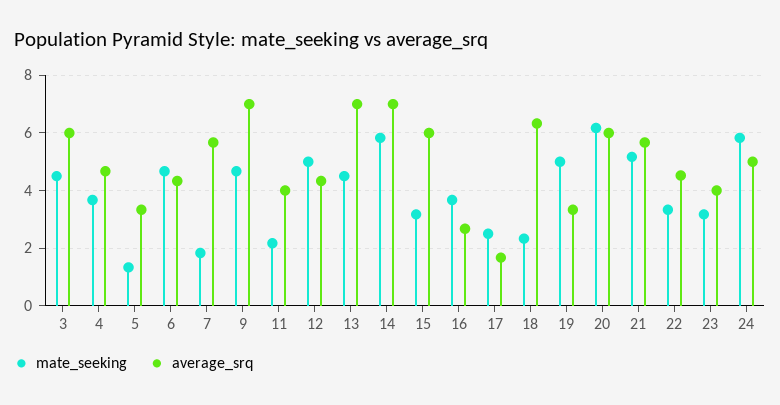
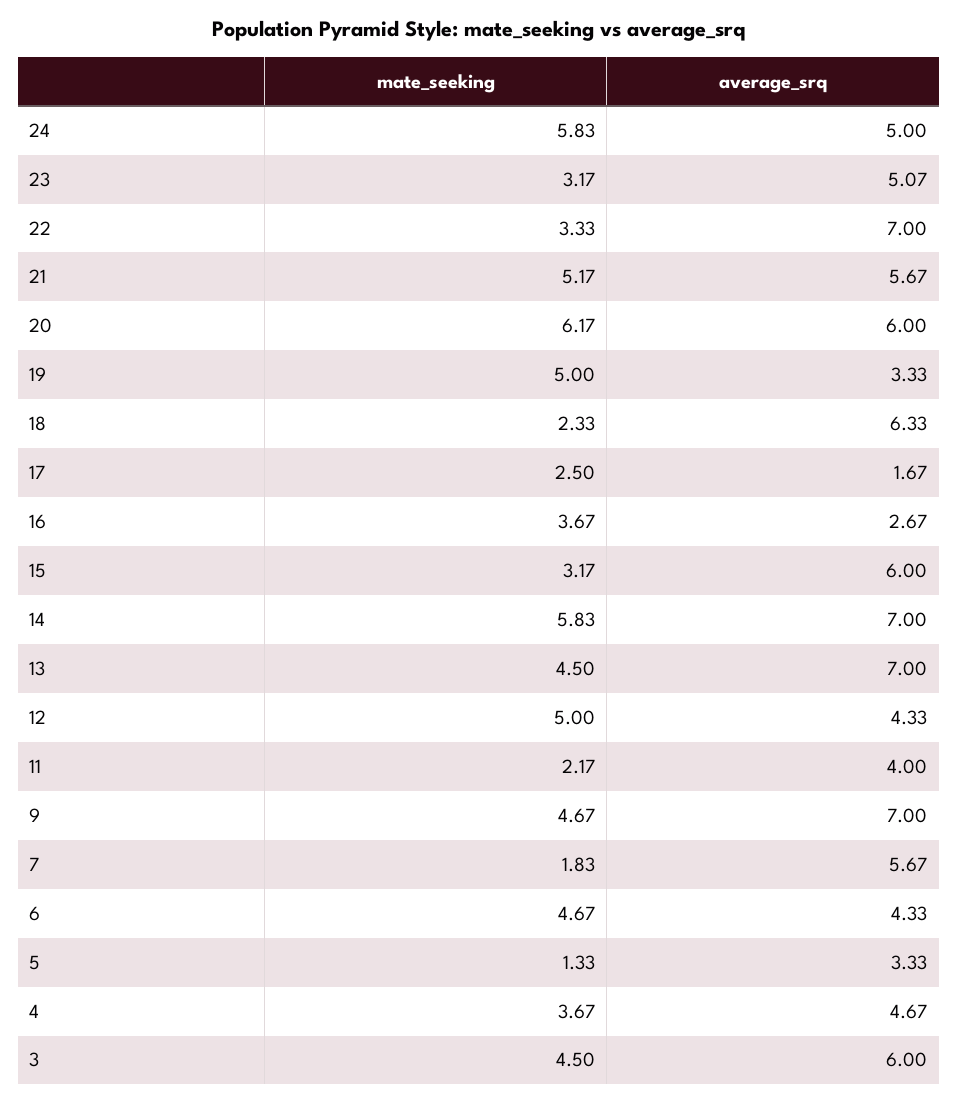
average_srq, 22: 4.5 -> 7
average_srq, 23: 4 -> 5.07

